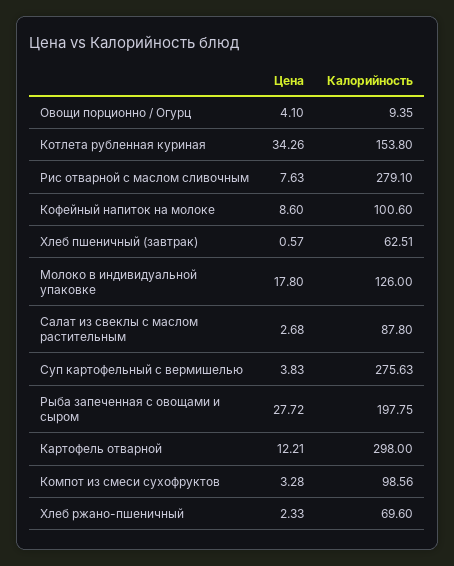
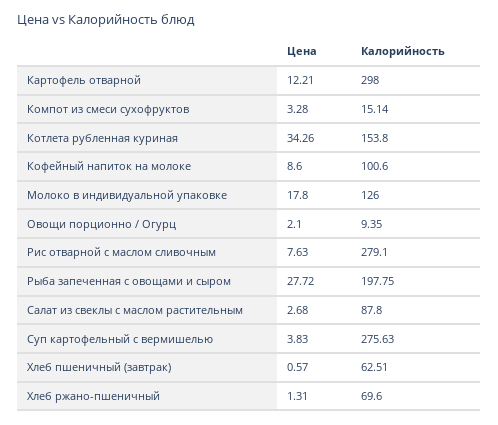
Цена, Овощи порционно / Огурц: 4.1 -> 2.1
Калорийность, Компот из смеси сухофруктов: 98.56 -> 15.14
Цена, Хлеб ржано-пшеничный: 2.33 -> 1.31

